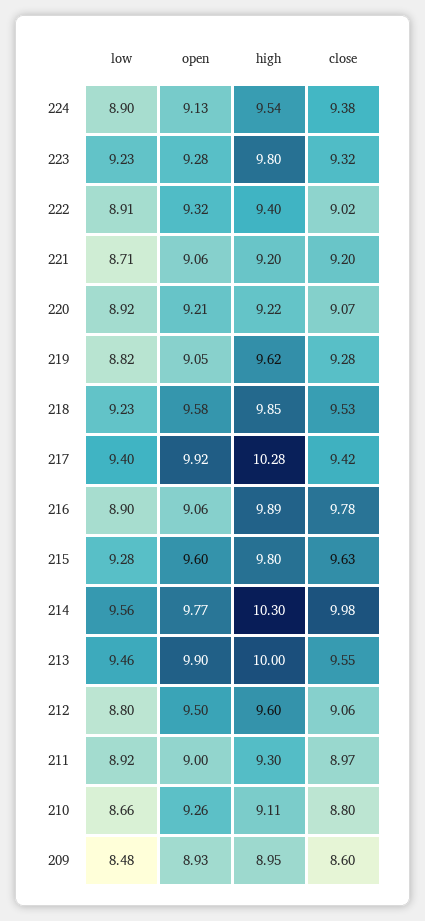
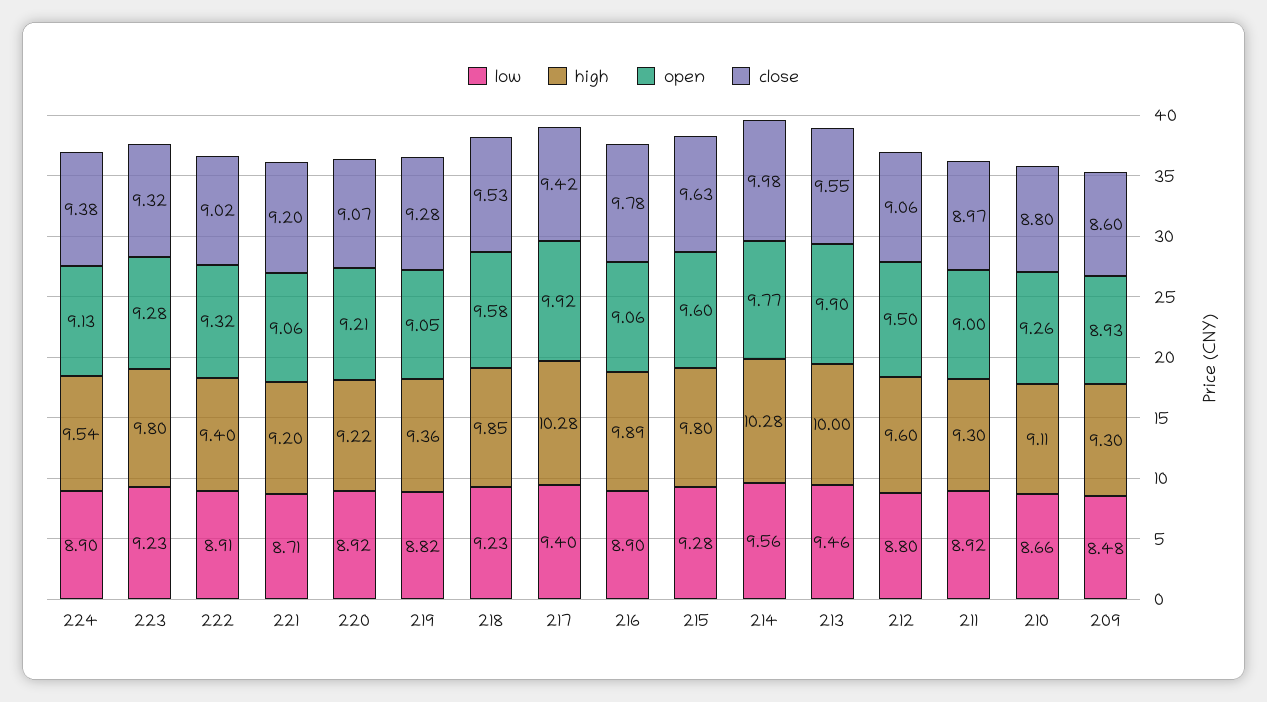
high, 219: 9.62 -> 9.36
high, 214: 10.3 -> 10.28
high, 209: 8.95 -> 9.3

